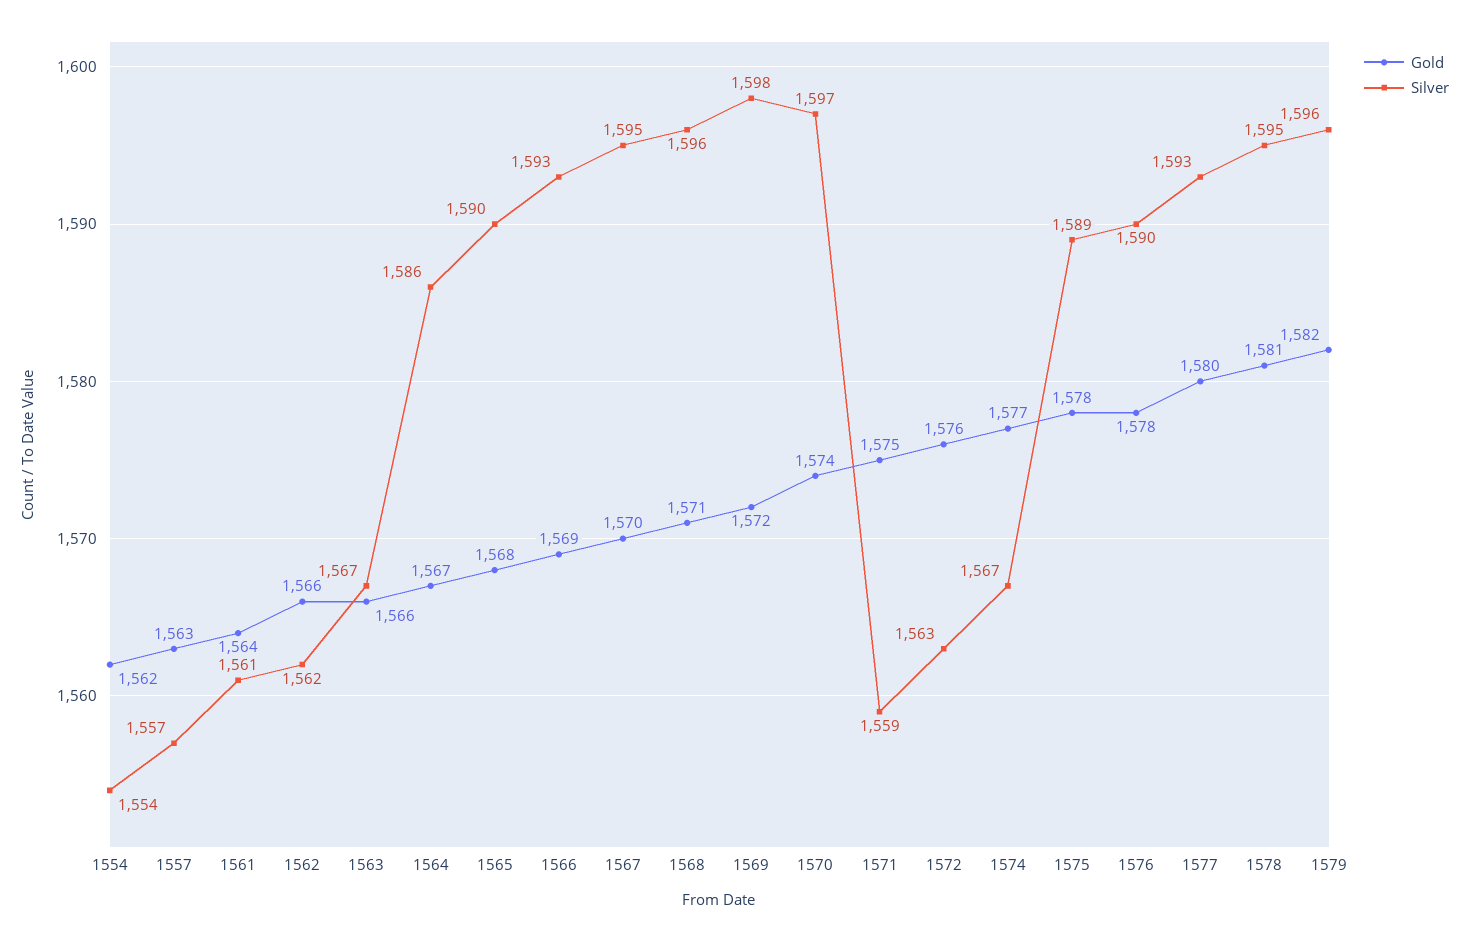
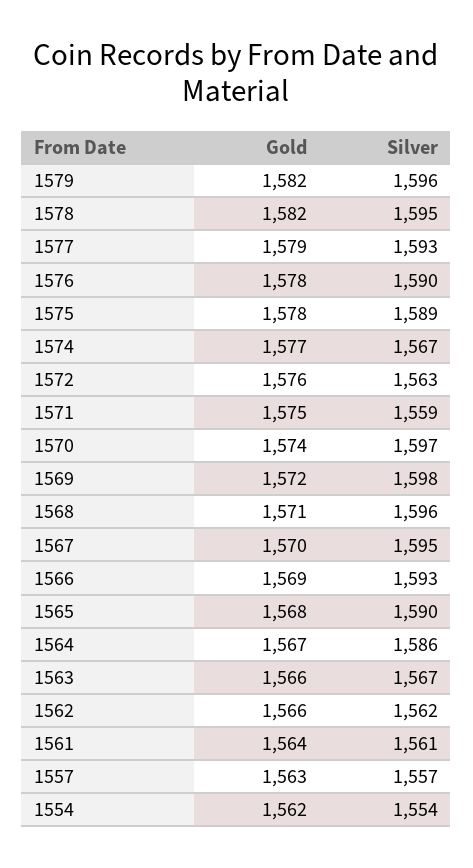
Gold, 1577: 1580 -> 1579
Gold, 1578: 1581 -> 1582

